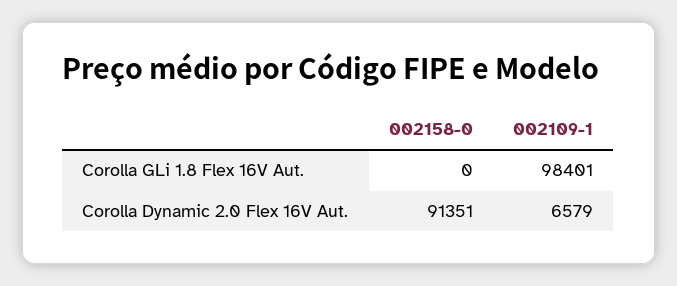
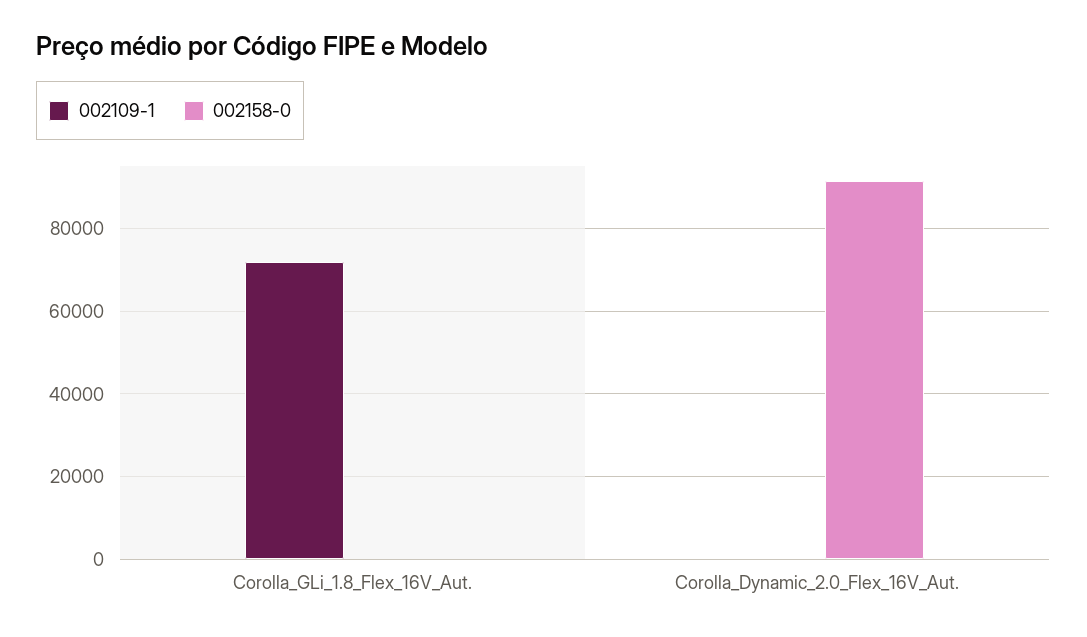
002109-1, Corolla GLi 1.8 Flex 16V Aut.: 98401 -> 72000
002109-1, Corolla Dynamic 2.0 Flex 16V Aut.: 6579 -> 0

